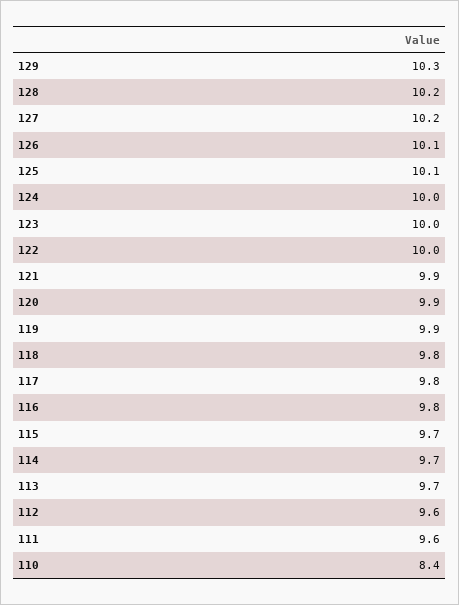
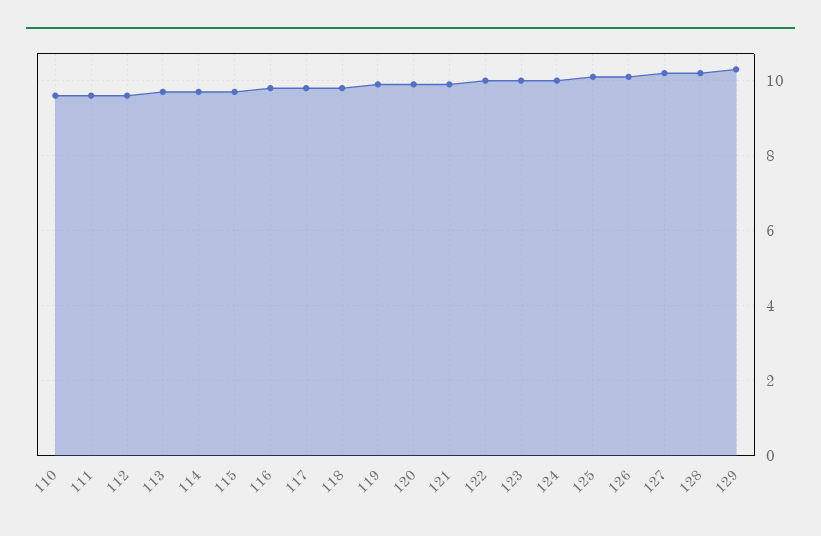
110: 8.4 -> 9.5

